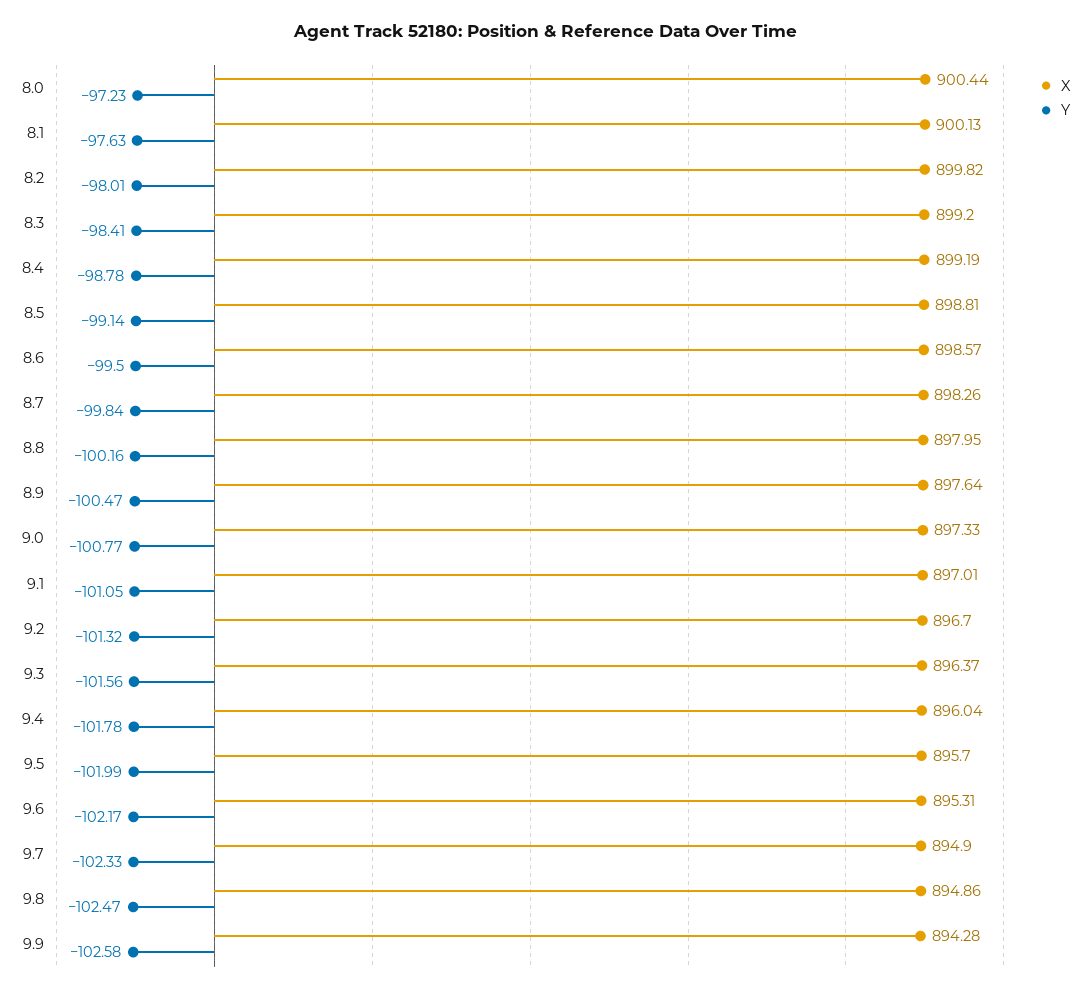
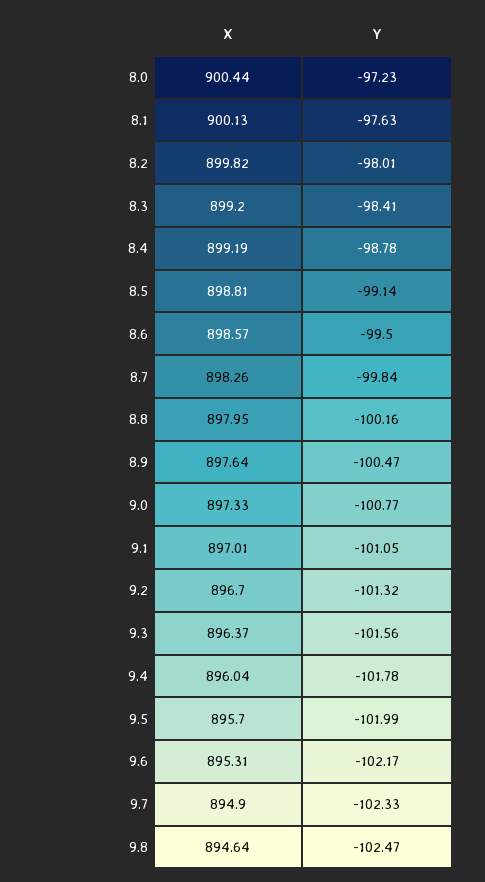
X, 9.8: 894.86 -> 894.64
X, 9.9: 894.28 -> none
Y, 9.9: -102.58 -> none

